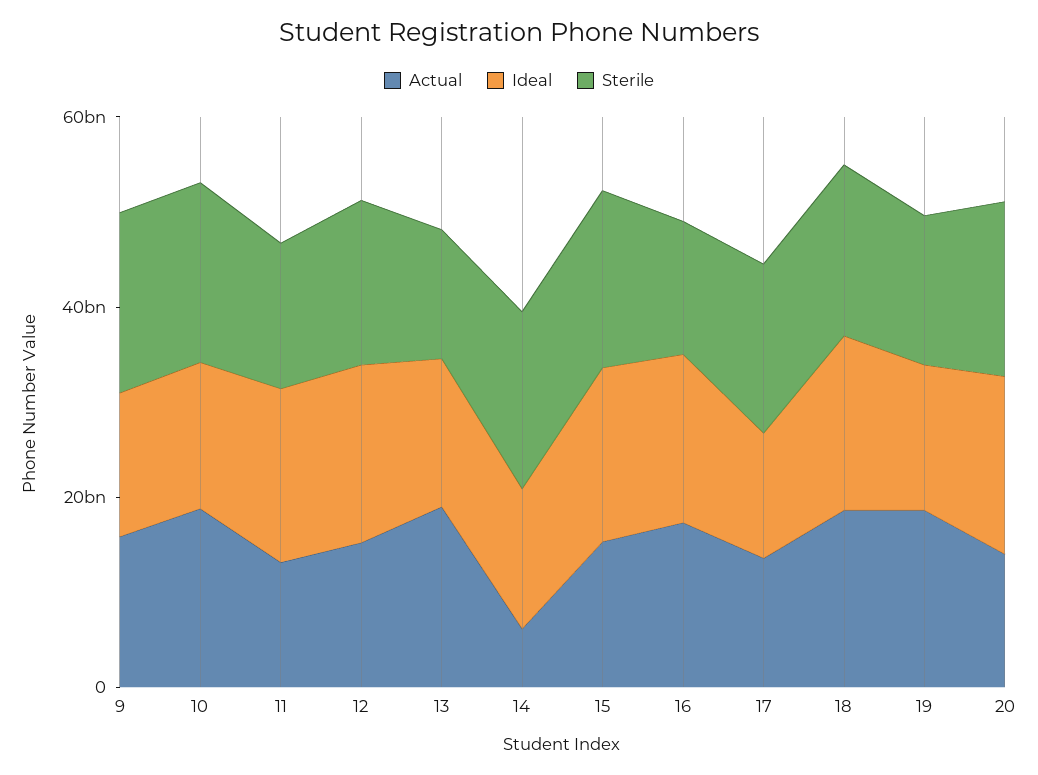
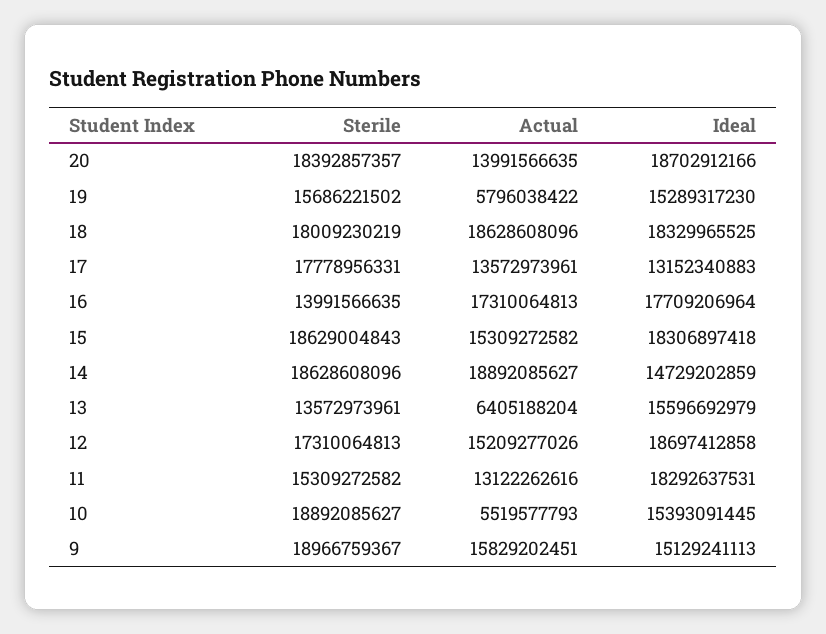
Actual, 10: 20000000000 -> 5519577793
Actual, 13: 20000000000 -> 6405188204
Actual, 14: 5000000000 -> 18892085627
Actual, 19: 20000000000 -> 5796038422

